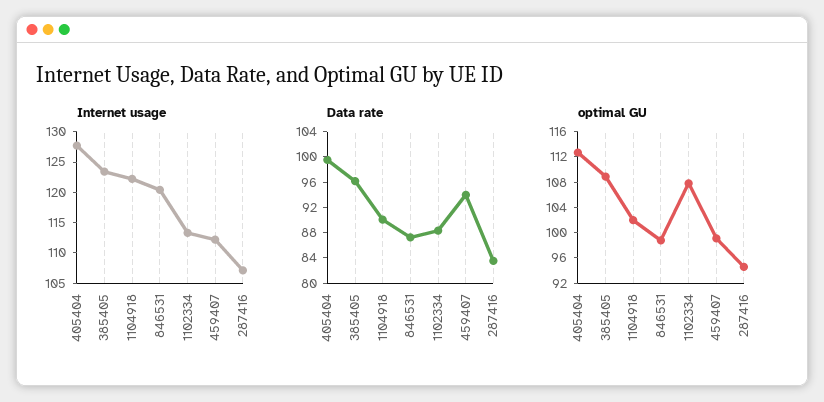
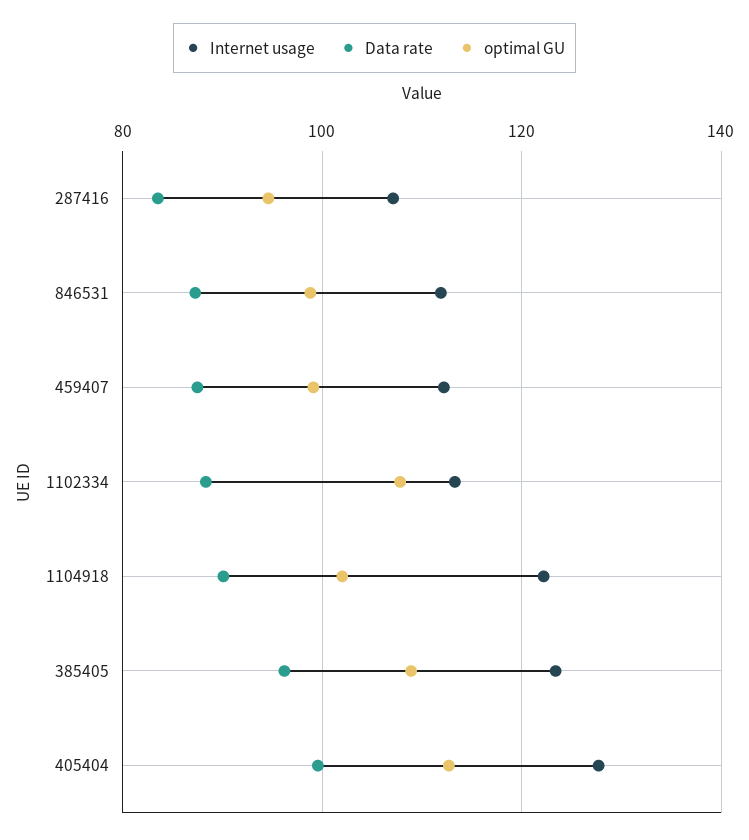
Internet usage, 846531: 120 -> 112
Data rate, 459407: 94 -> 88

